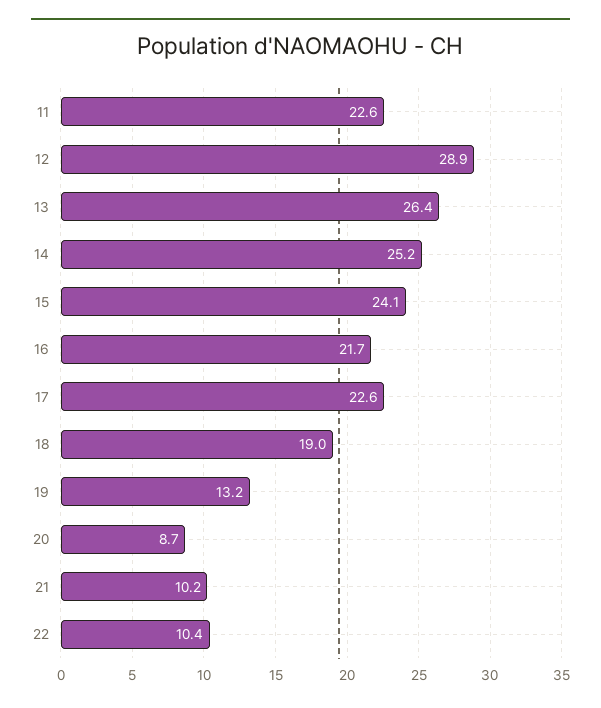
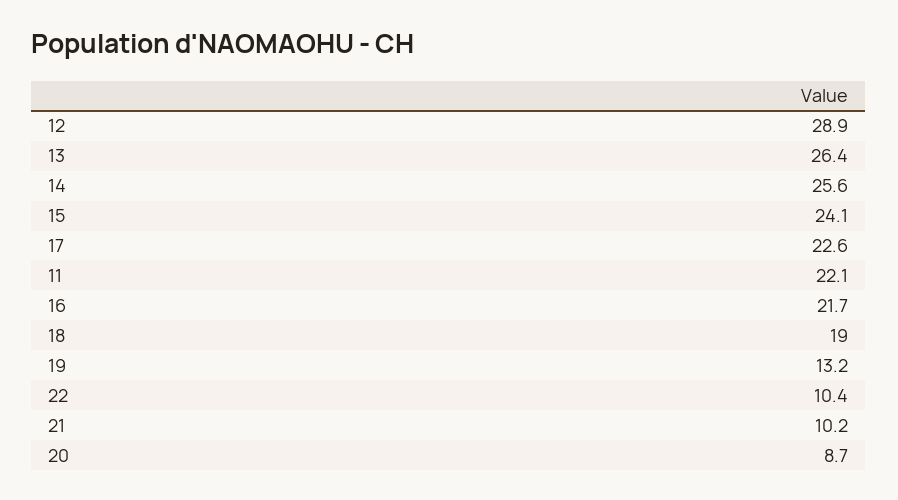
11: 22.6 -> 22.1
14: 25.2 -> 25.6

